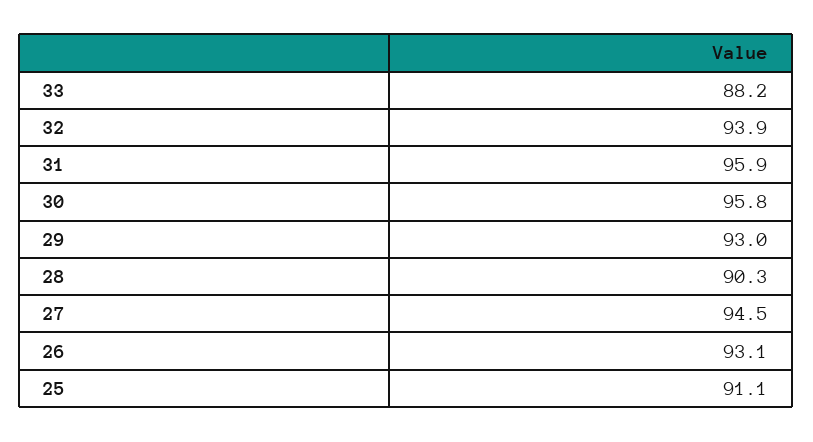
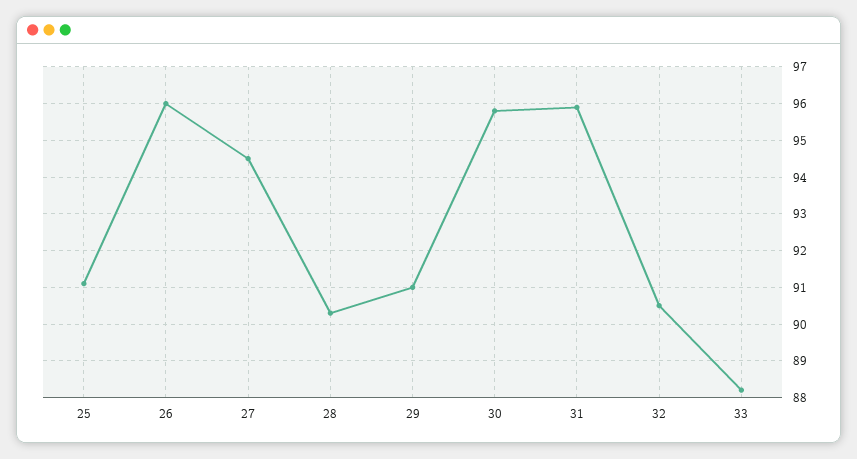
32: 93.9 -> 90.5
29: 93 -> 91
26: 93.1 -> 96

